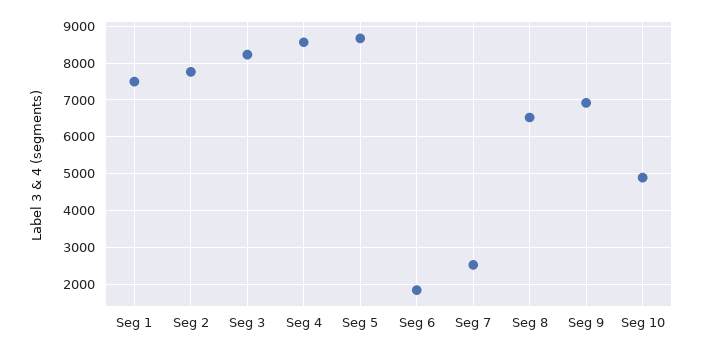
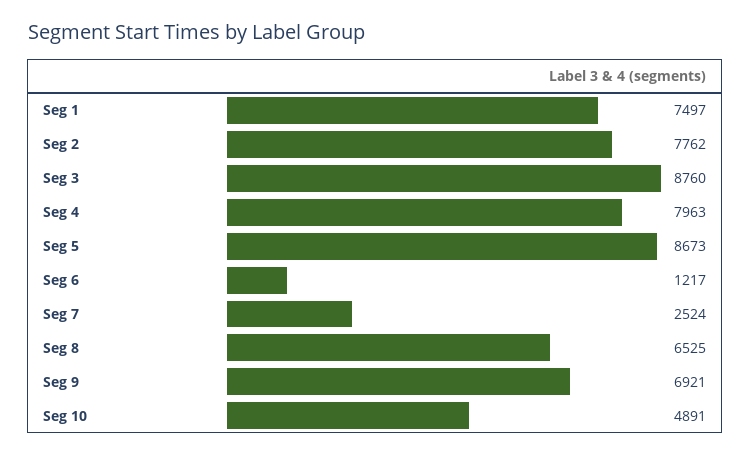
Seg 3: 8200 -> 8760
Seg 4: 8600 -> 7963
Seg 6: 1800 -> 1217

